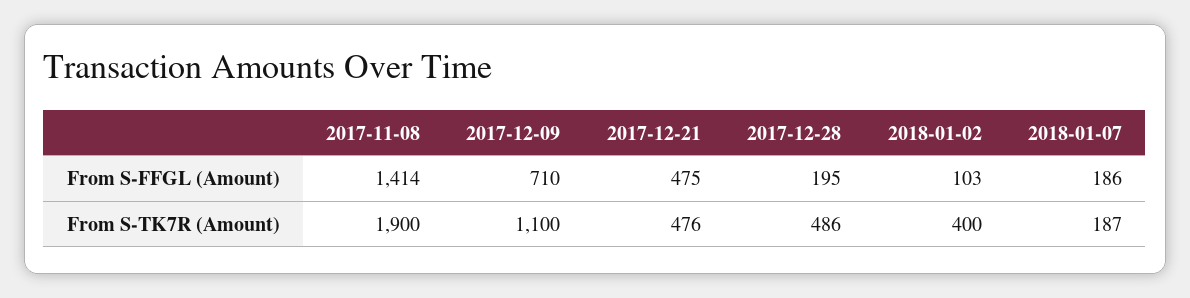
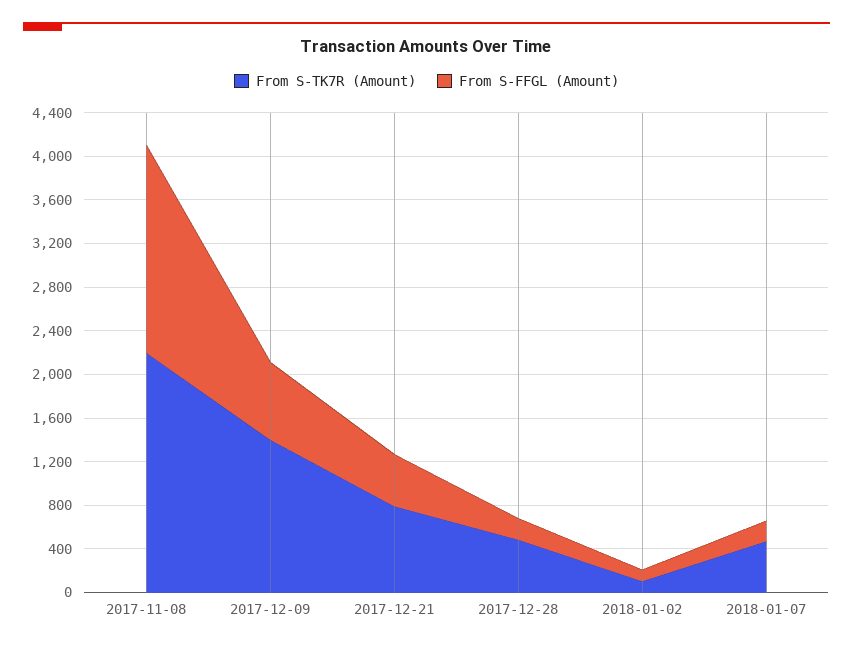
From S-FFGL (Amount), 2017-11-08: 1414 -> 1900
From S-TK7R (Amount), 2017-11-08: 1900 -> 2200
From S-TK7R (Amount), 2017-12-09: 1100 -> 1400
From S-TK7R (Amount), 2017-12-21: 476 -> 800
From S-TK7R (Amount), 2018-01-02: 400 -> 100
From S-TK7R (Amount), 2018-01-07: 187 -> 500

